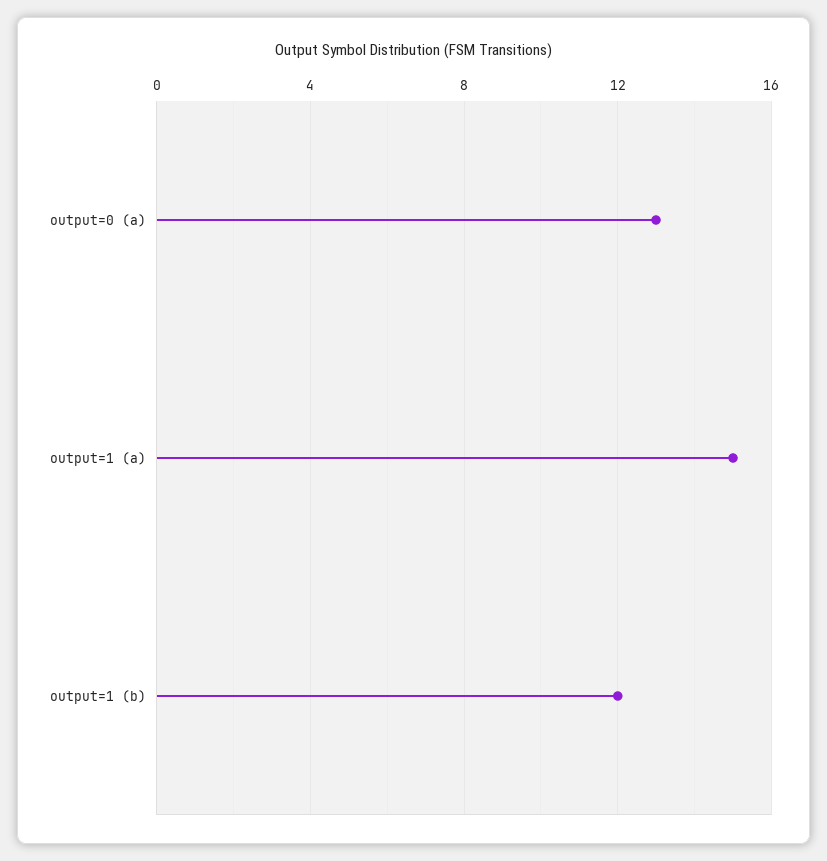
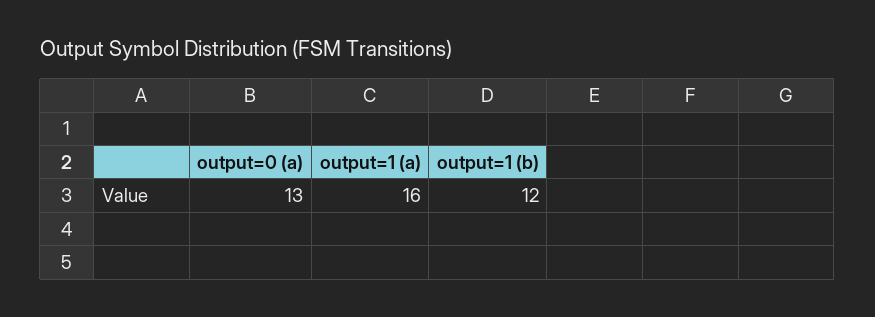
output=1 (a): 15 -> 16

